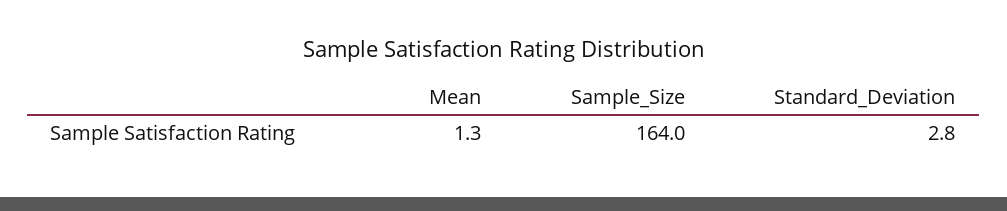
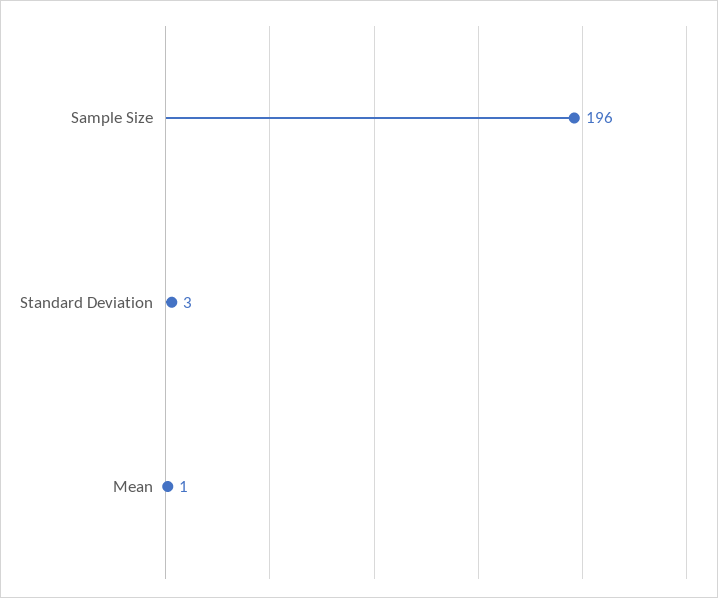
Sample_Size: 164 -> 196

